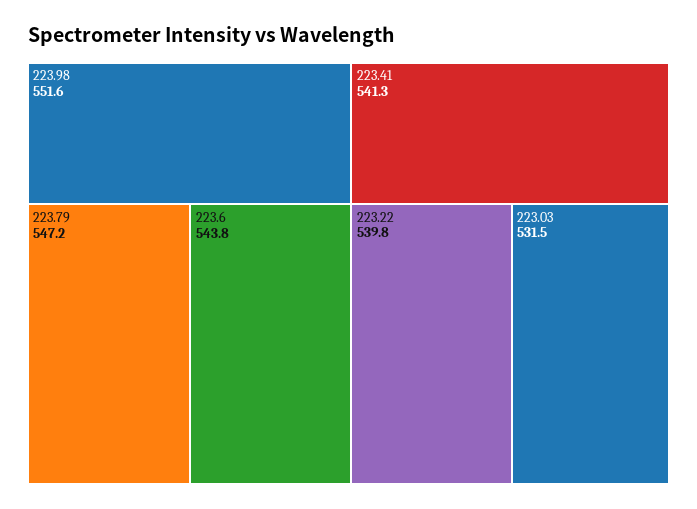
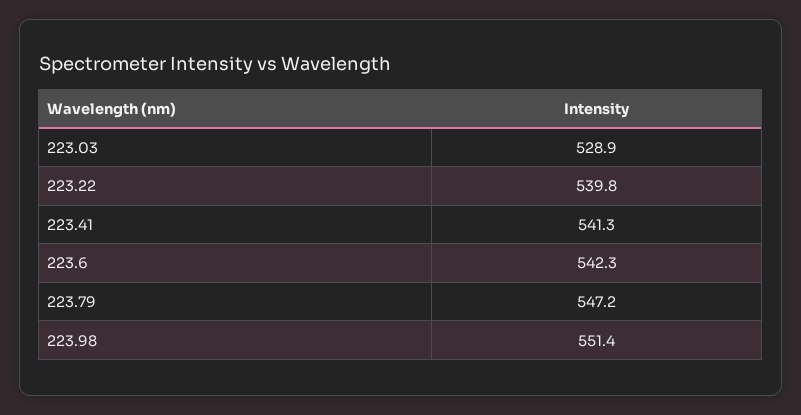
223.98: 551.6 -> 551.4
223.6: 543.8 -> 542.3
223.03: 531.5 -> 528.9

